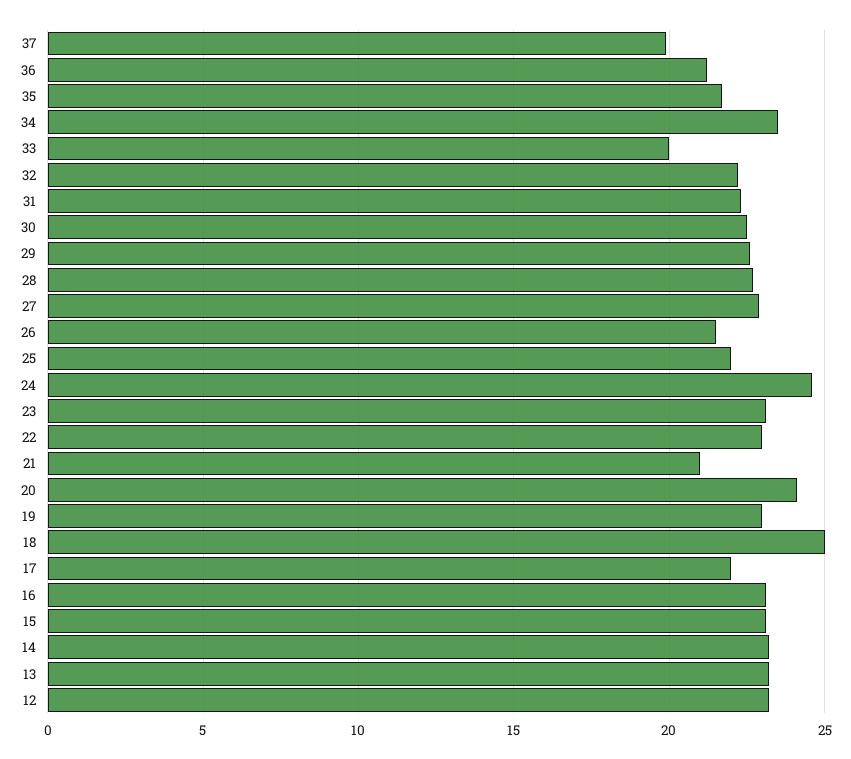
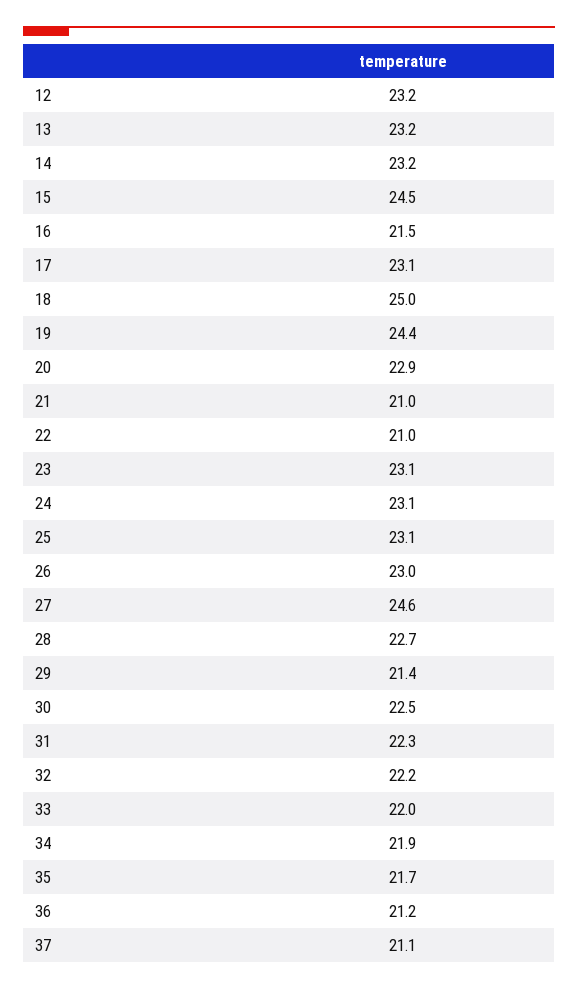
37: 20 -> 21.1
34: 23.5 -> 21.9
33: 20 -> 22
29: 22.5 -> 21.4
27: 23 -> 24.6
26: 21.5 -> 23
25: 22 -> 23.1
24: 24.5 -> 23.1
22: 23 -> 21
20: 24 -> 22.9
19: 23 -> 24.4
17: 22 -> 23.1
16: 23 -> 21.5
15: 23 -> 24.5

